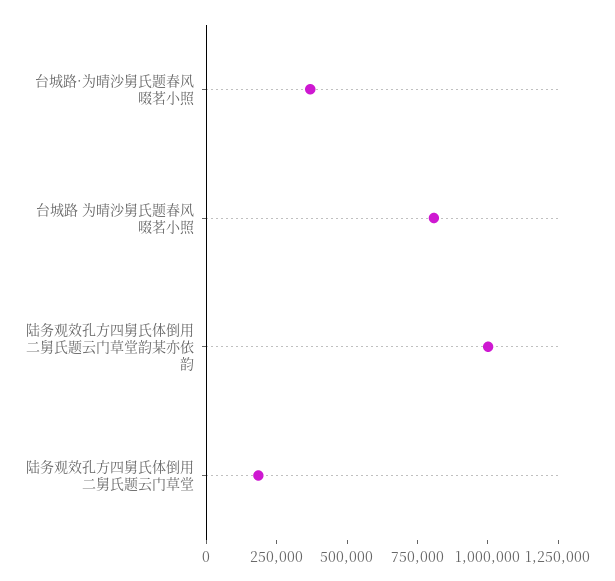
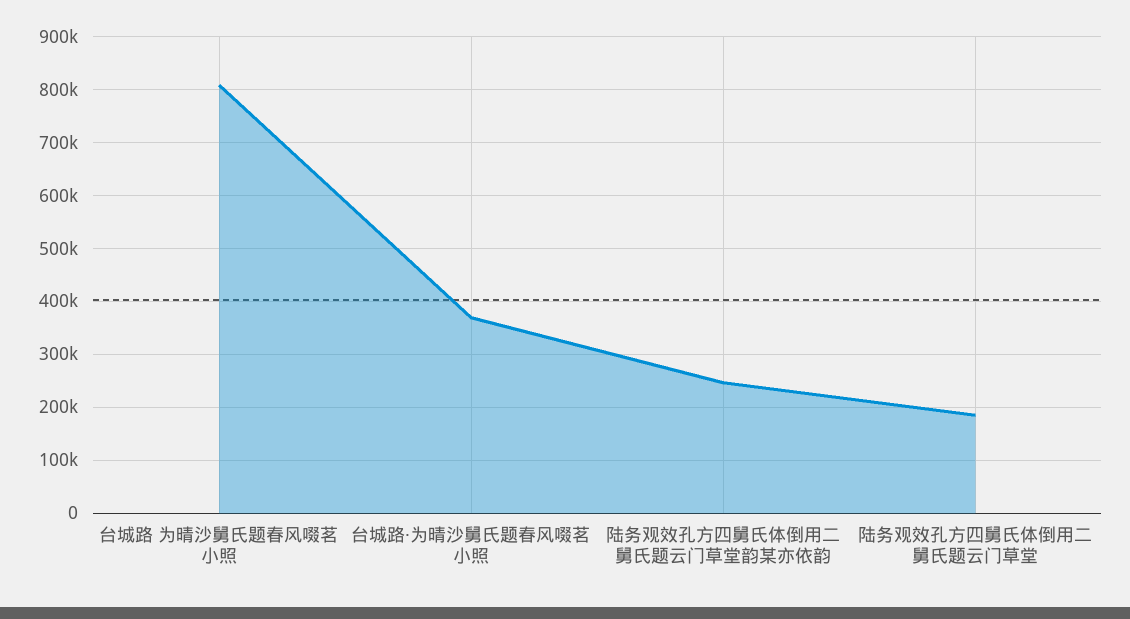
陆务观效孔方四舅氏体倒用二舅氏题云门草堂韵某亦依韵: 1000000 -> 240000

